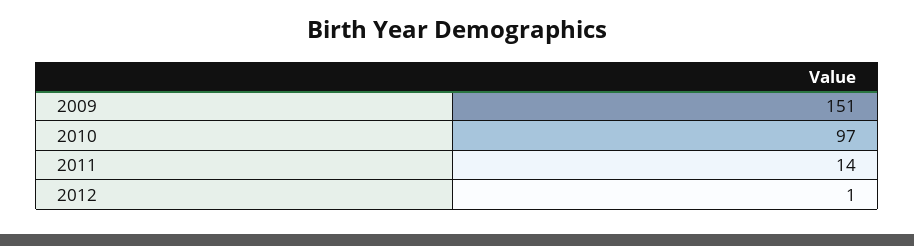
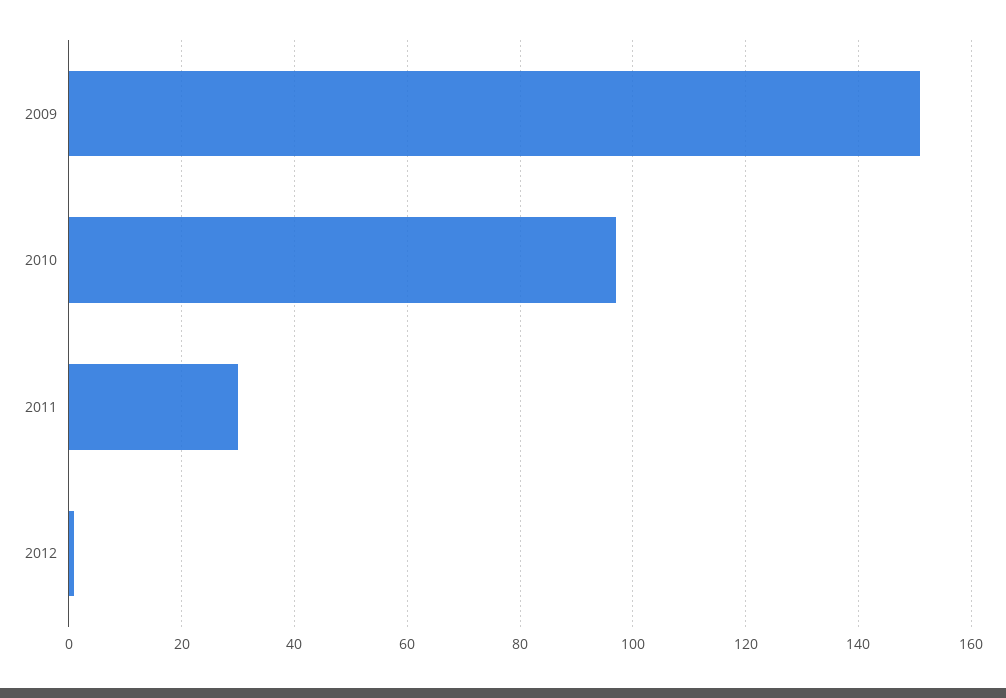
2011: 14 -> 30

